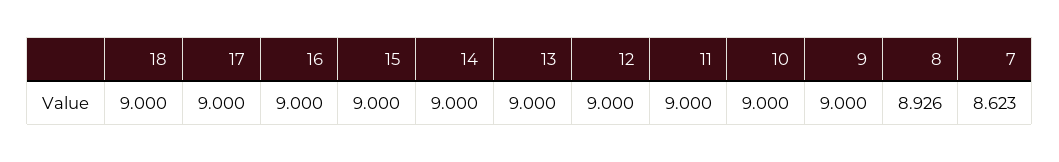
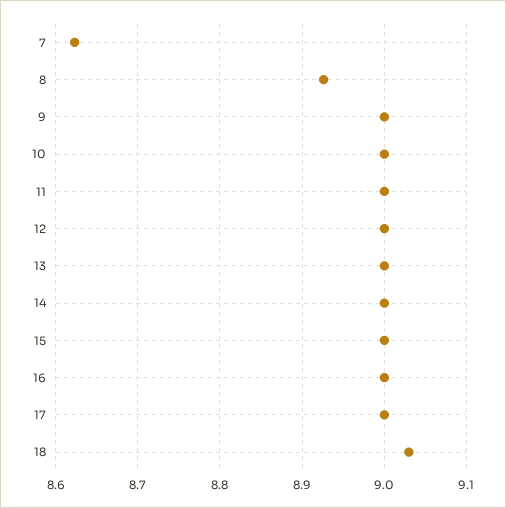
18: 9 -> 9.03

